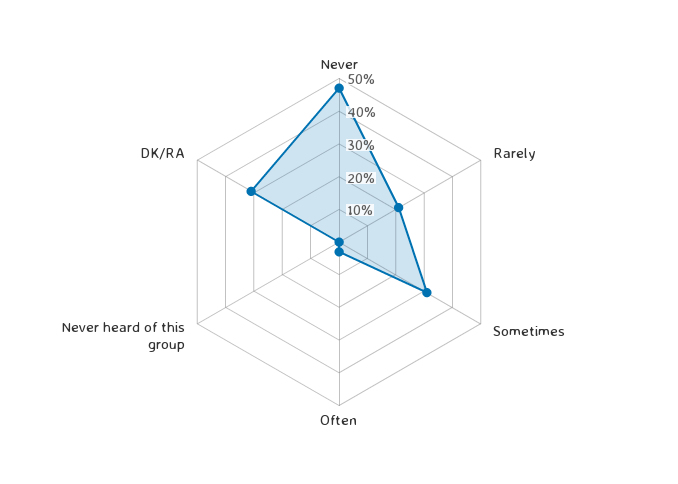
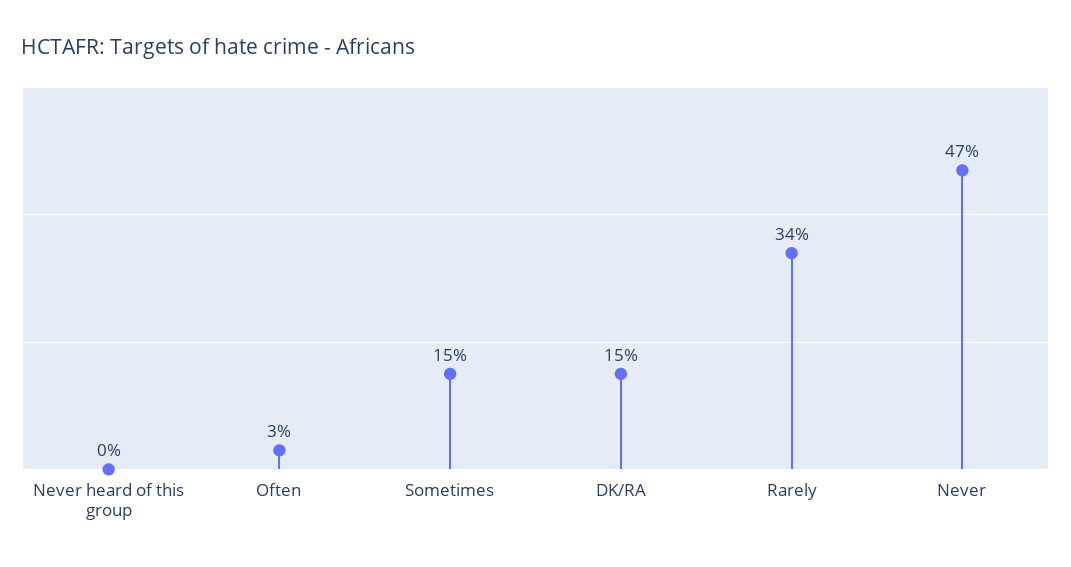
Rarely: 20 -> 34
Sometimes: 30 -> 15
DK/RA: 30 -> 15

